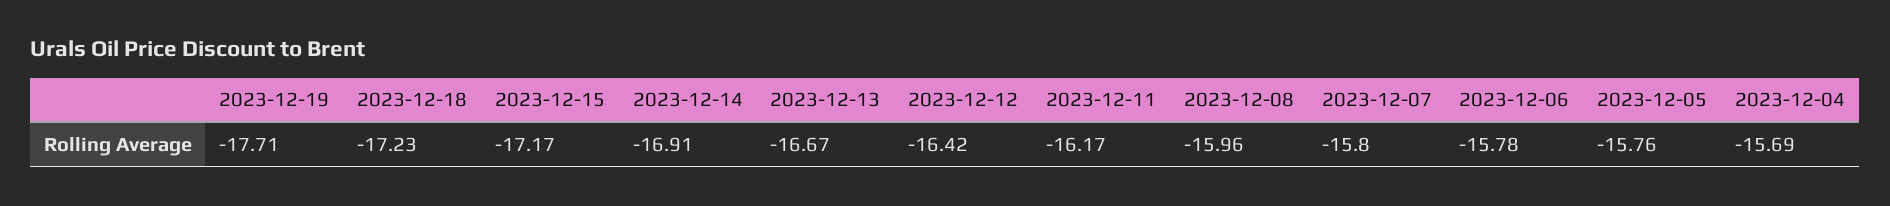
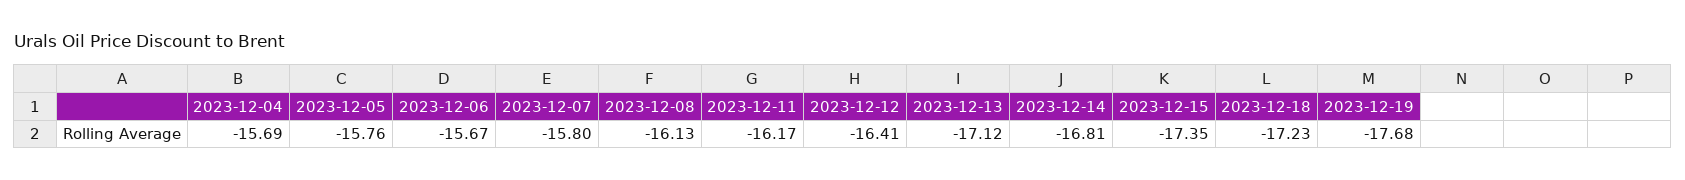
2023-12-19: -17.71 -> -17.68
2023-12-15: -17.17 -> -17.35
2023-12-14: -16.91 -> -16.81
2023-12-13: -16.67 -> -17.12
2023-12-12: -16.42 -> -16.41
2023-12-08: -15.96 -> -16.13
2023-12-06: -15.78 -> -15.67

